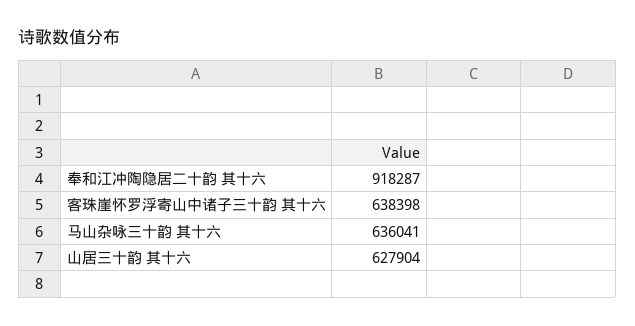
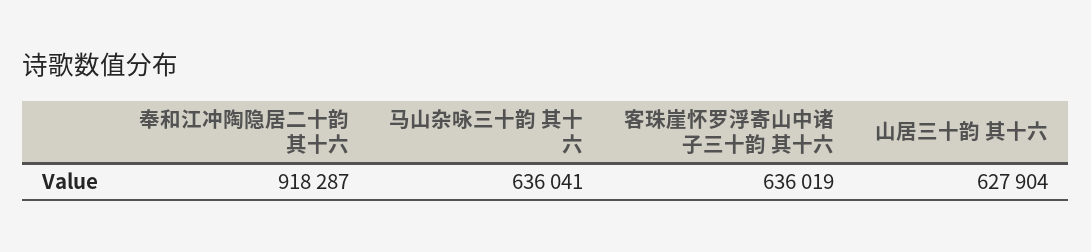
客珠崖怀罗浮寄山中诸子三十韵 其十六: 638398 -> 636019

